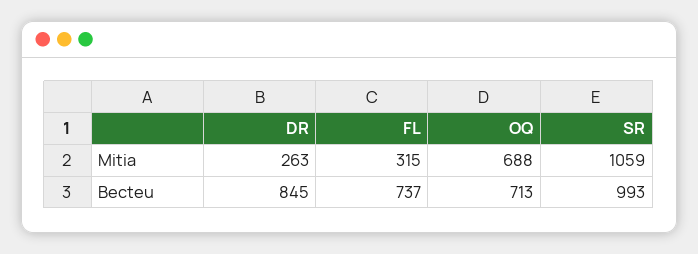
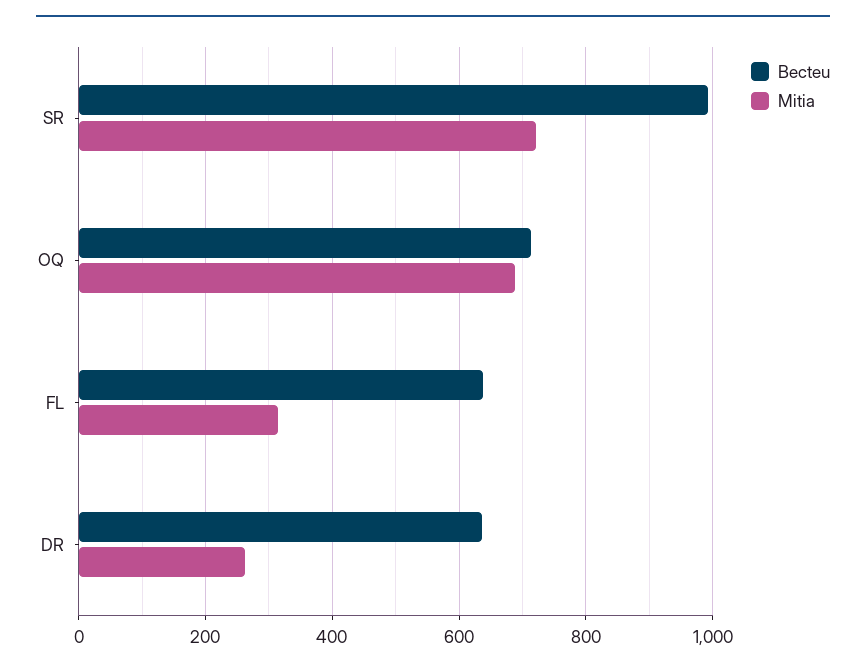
Mitia, SR: 1059 -> 720
Becteu, DR: 845 -> 640
Becteu, FL: 737 -> 640

